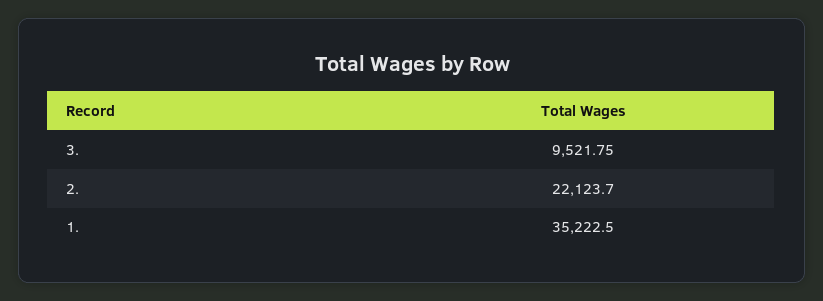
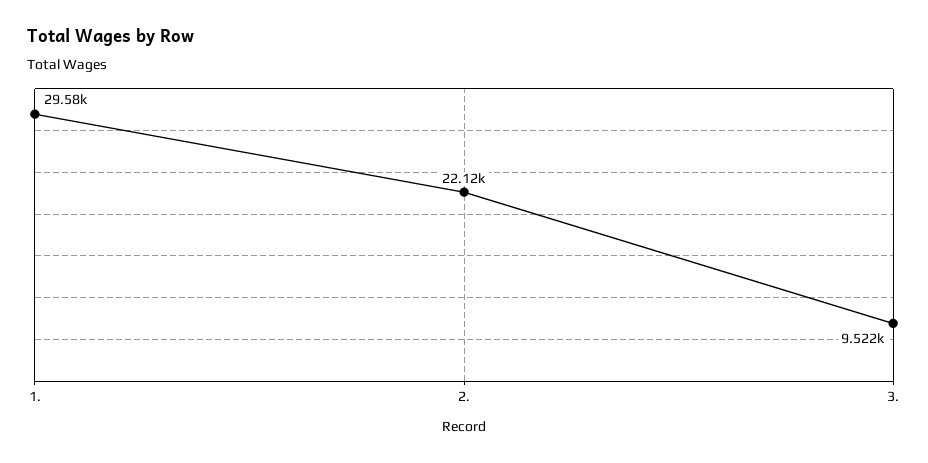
1.: 35222.5 -> 29580

